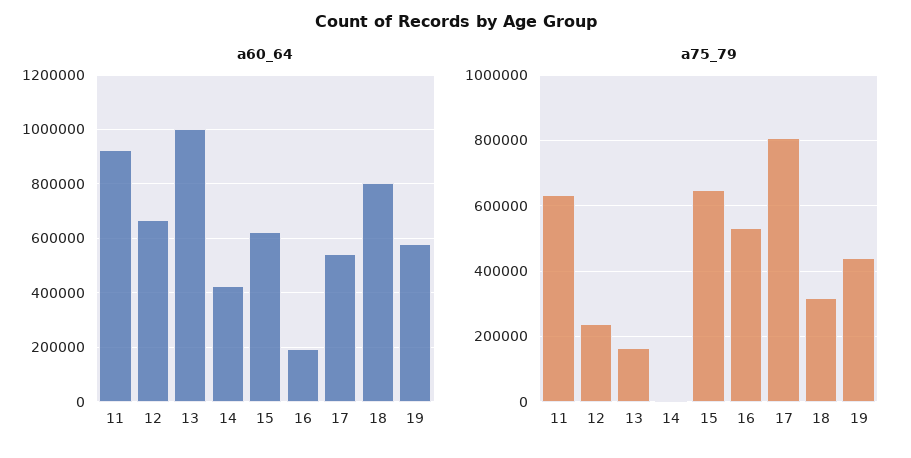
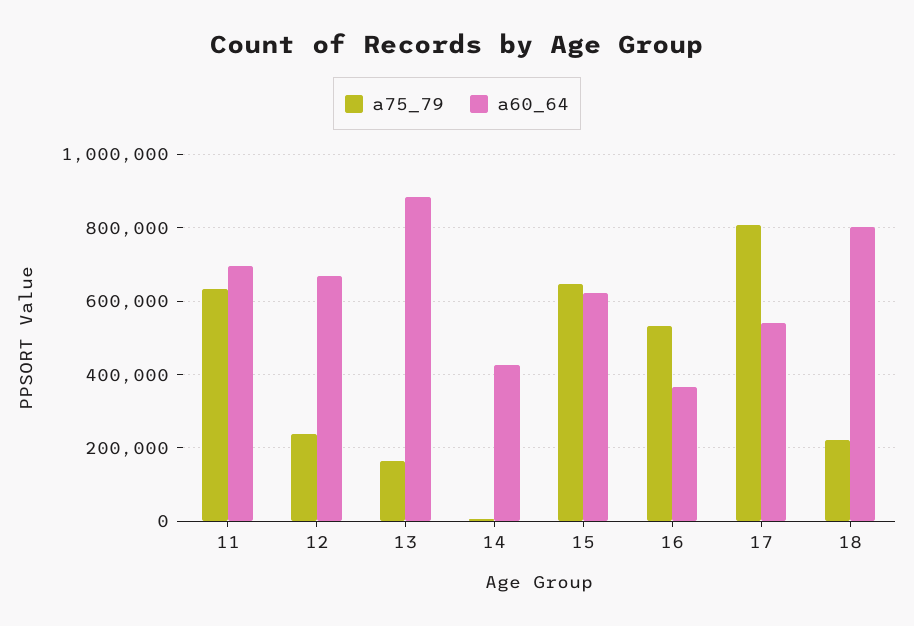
a60_64, 11: 925000 -> 700000
a60_64, 13: 1000000 -> 880000
a60_64, 16: 200000 -> 360000
a60_64, 19: 575000 -> none
a75_79, 18: 320000 -> 220000
a75_79, 19: 440000 -> none

